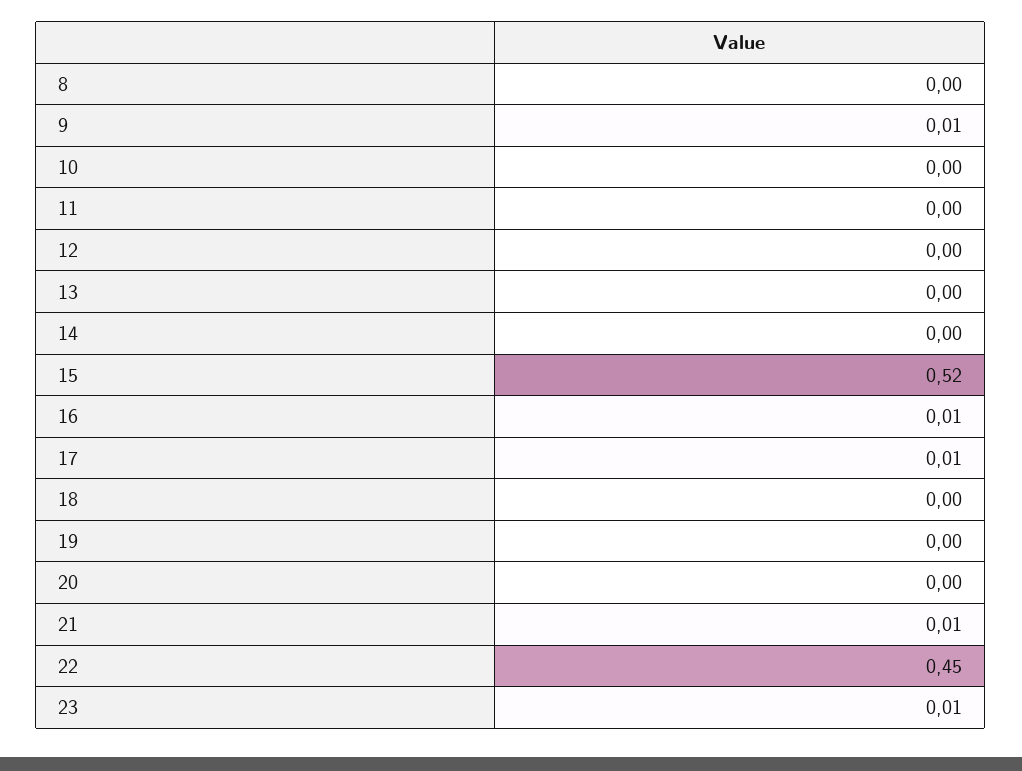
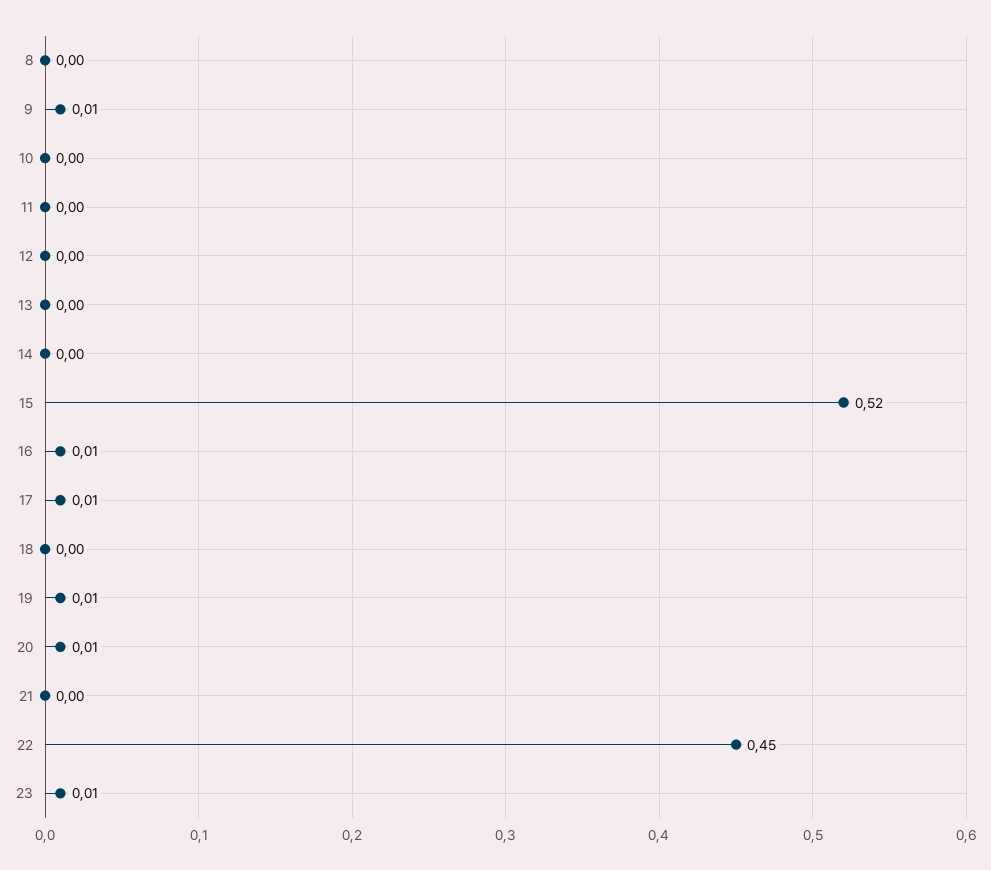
19: 0 -> 0.01
20: 0 -> 0.01
21: 0.01 -> 0

